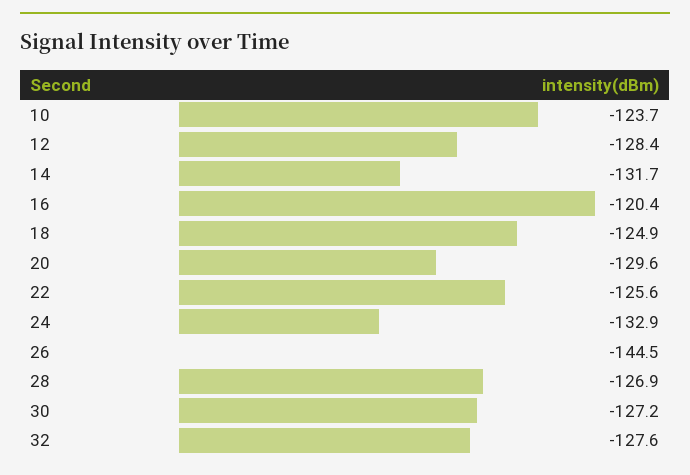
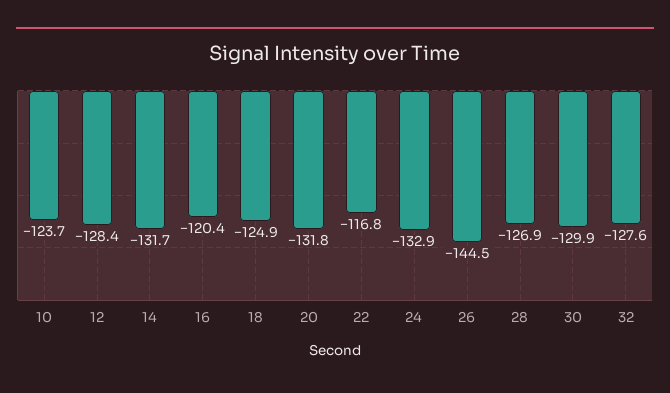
20: -129.6 -> -131.8
22: -125.6 -> -116.8
30: -127.2 -> -129.9

